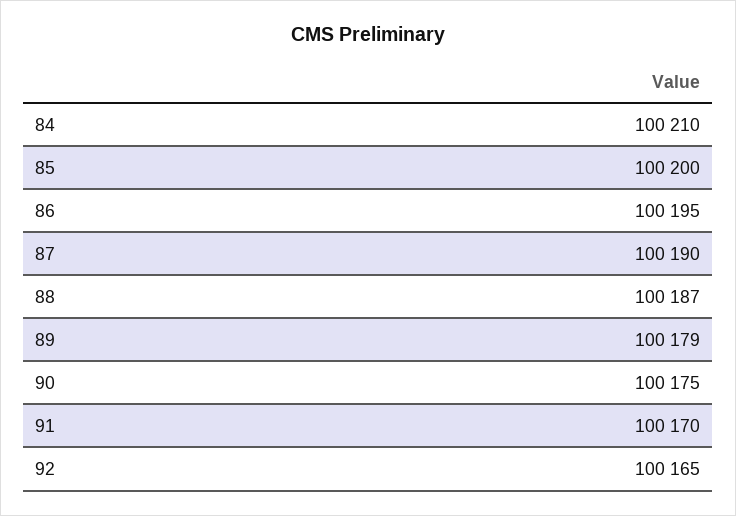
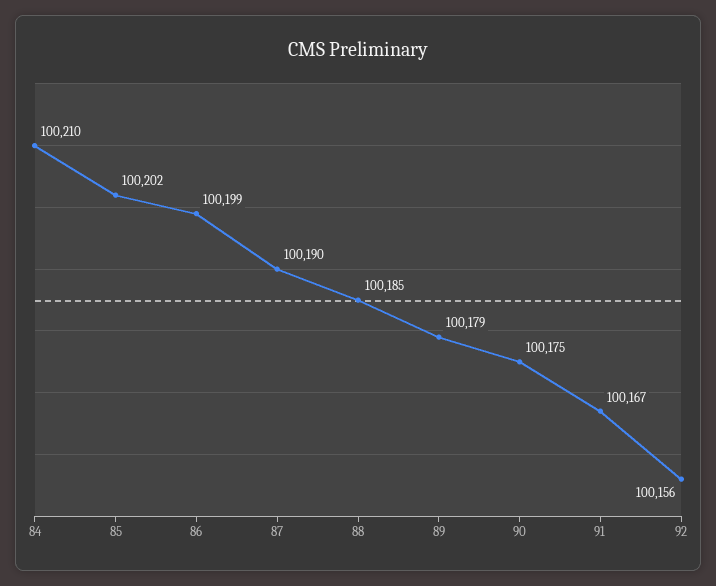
85: 100200 -> 100202
86: 100195 -> 100199
88: 100187 -> 100185
91: 100170 -> 100167
92: 100165 -> 100156

